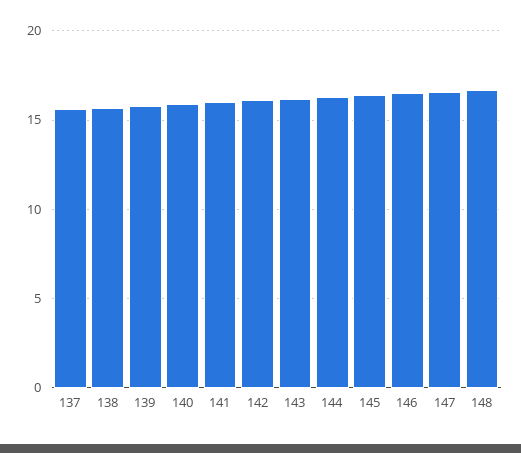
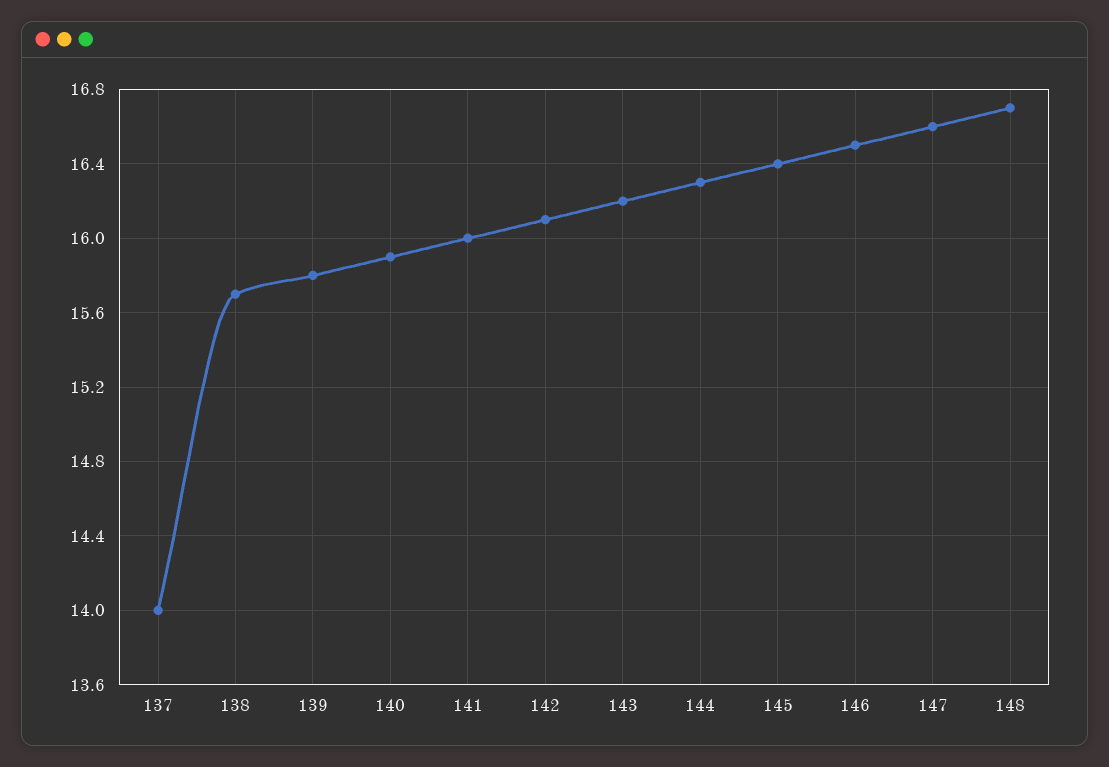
137: 15.5 -> 14

